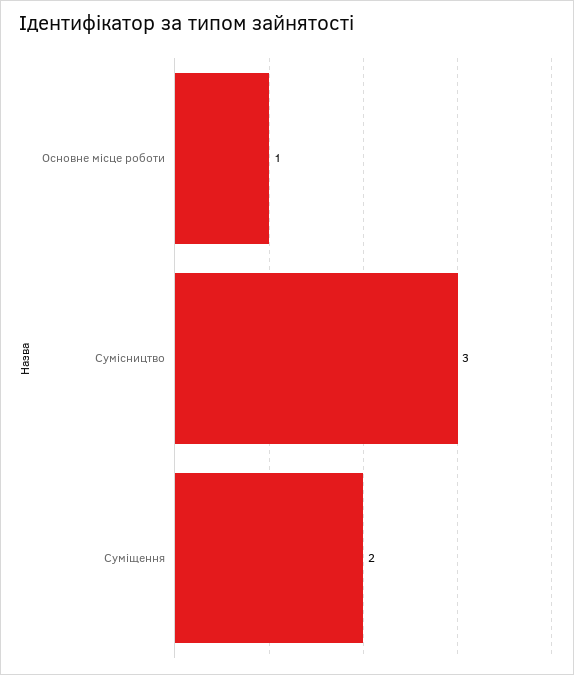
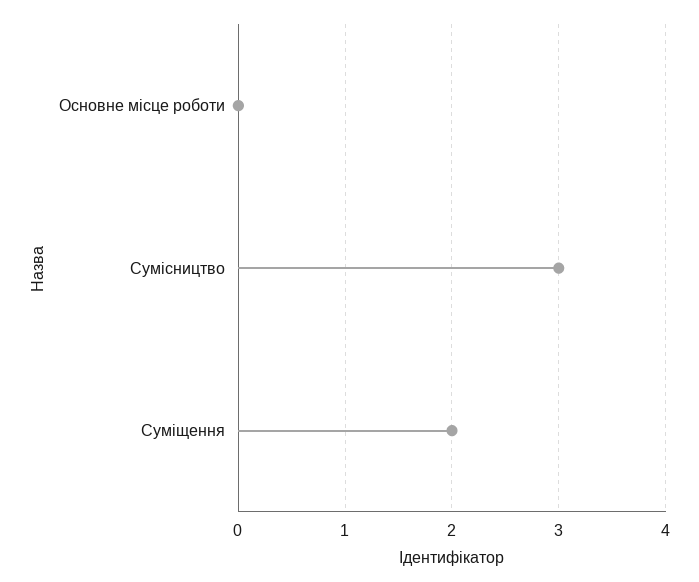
Основне місце роботи: 1 -> 0

